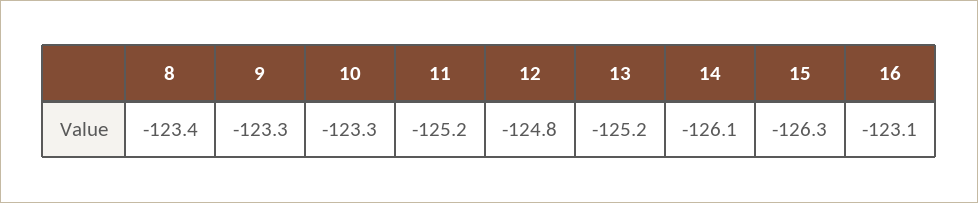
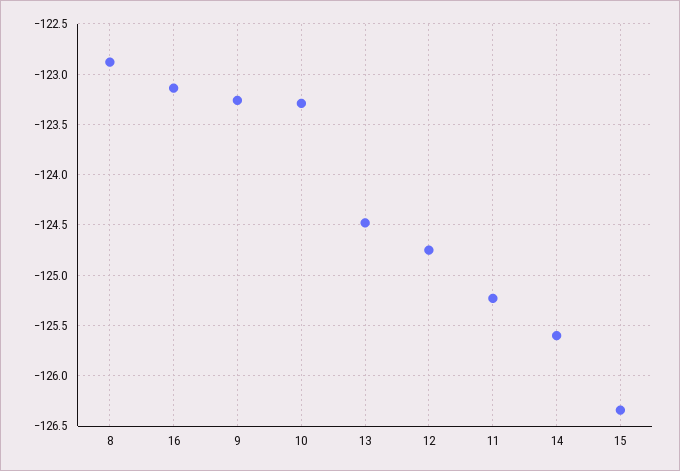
8: -123.4 -> -122.9
13: -125.2 -> -124.5
14: -126.1 -> -125.6

